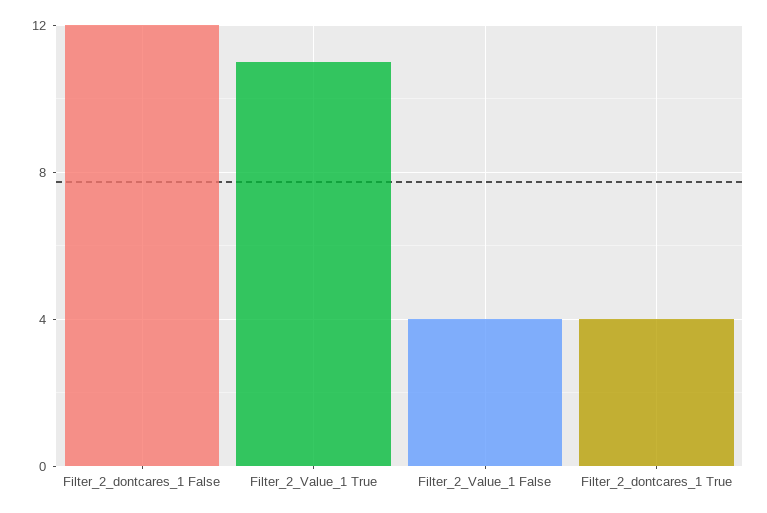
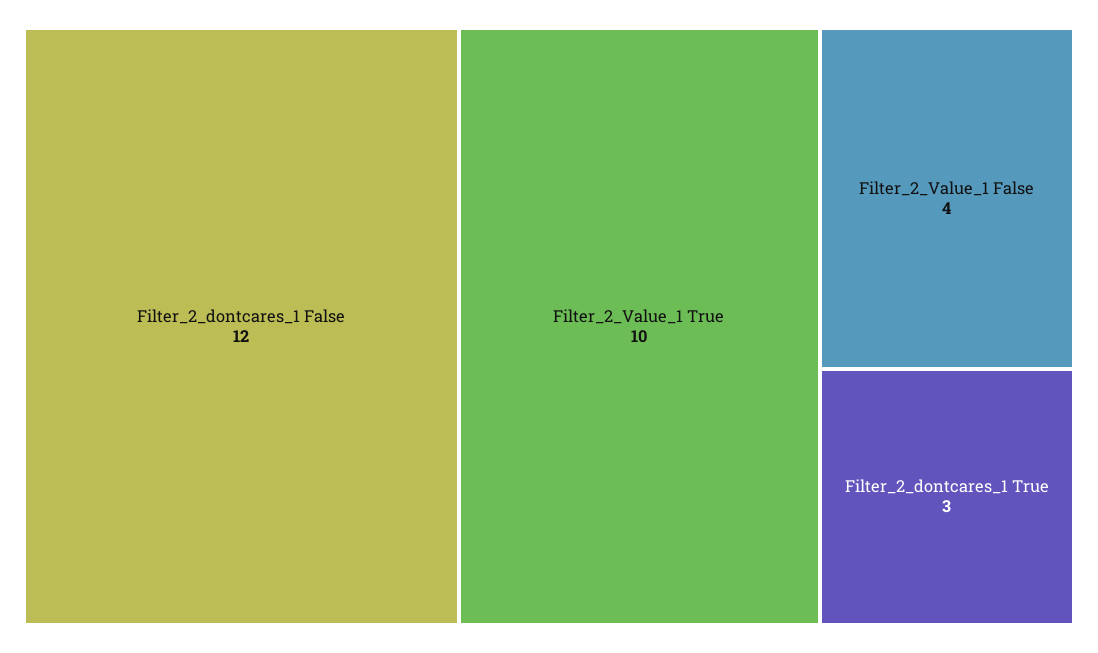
Filter_2_Value_1 True: 11 -> 10
Filter_2_dontcares_1 True: 4 -> 3

